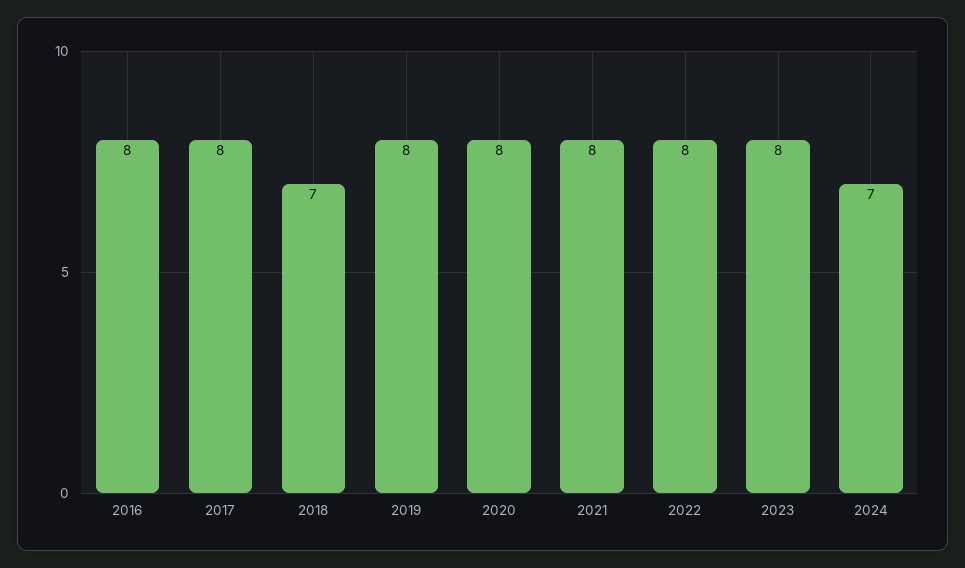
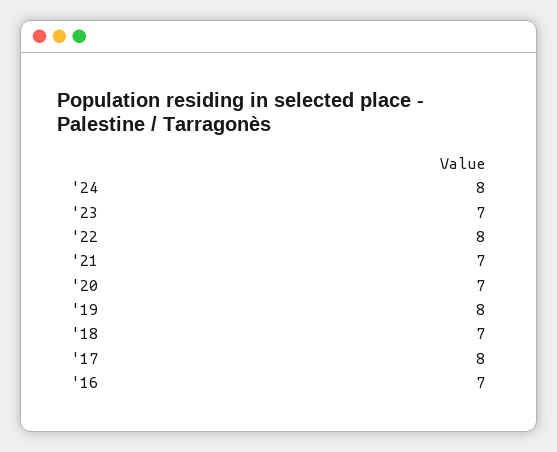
2016: 8 -> 7
2020: 8 -> 7
2021: 8 -> 7
2023: 8 -> 7
2024: 7 -> 8

